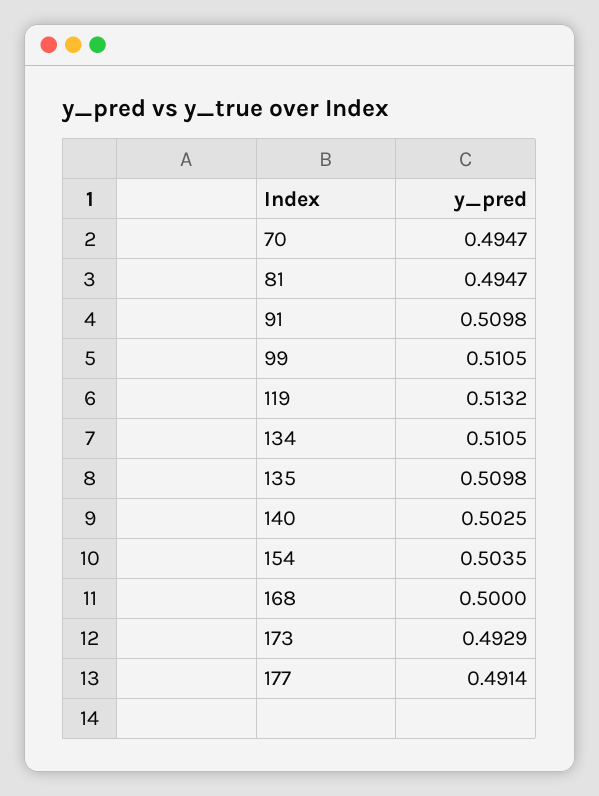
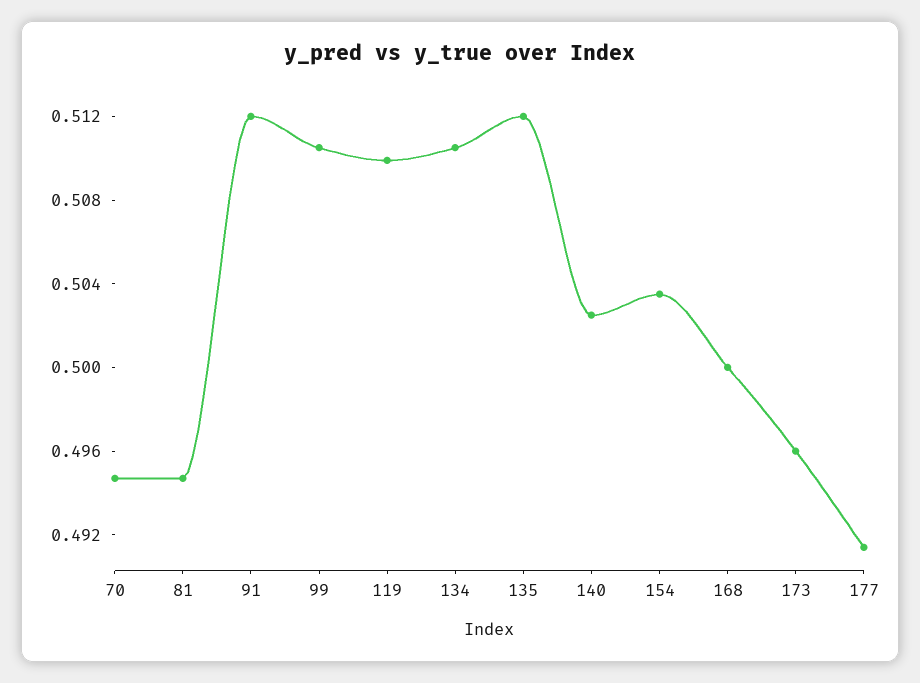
91: 0.5098 -> 0.512
119: 0.5132 -> 0.51
135: 0.5098 -> 0.512
173: 0.4929 -> 0.496

